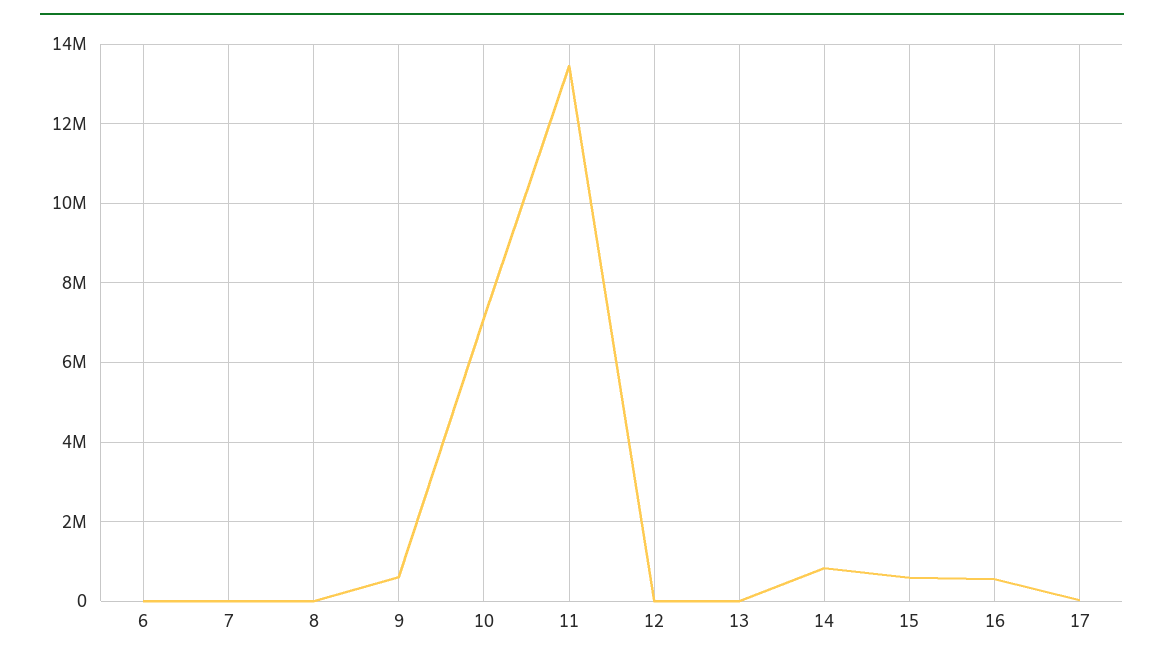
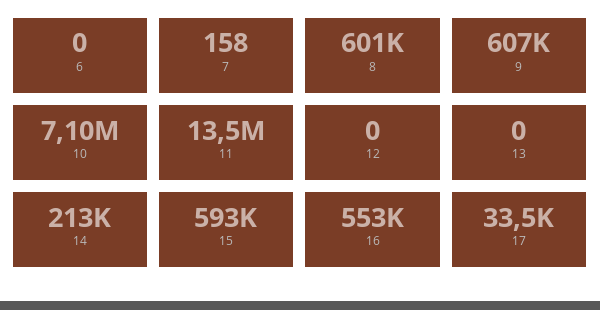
8: 0 -> 601000
14: 800000 -> 213000

